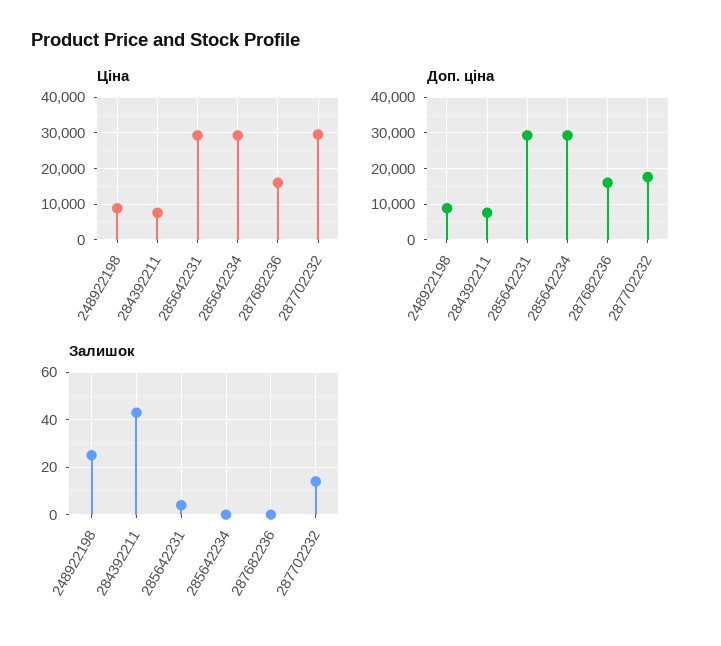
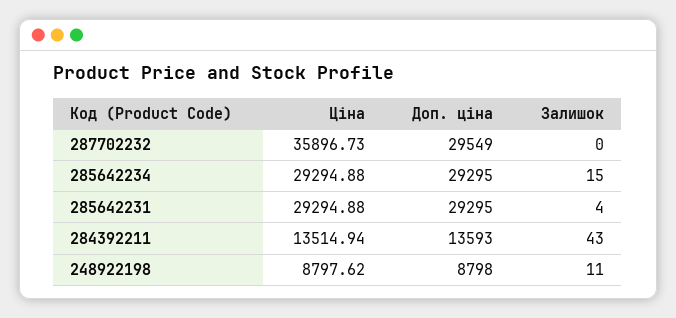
Ціна, 284392211: 8000 -> 13514.94
Ціна, 287682236: 16000 -> none
Ціна, 287702232: 30000 -> 35896.73
Доп. ціна, 284392211: 8000 -> 13593
Доп. ціна, 287682236: 16000 -> none
Доп. ціна, 287702232: 18000 -> 29549
Залишок, 248922198: 25 -> 11
Залишок, 285642234: 0 -> 15
Залишок, 287682236: 0 -> none
Залишок, 287702232: 15 -> 0

